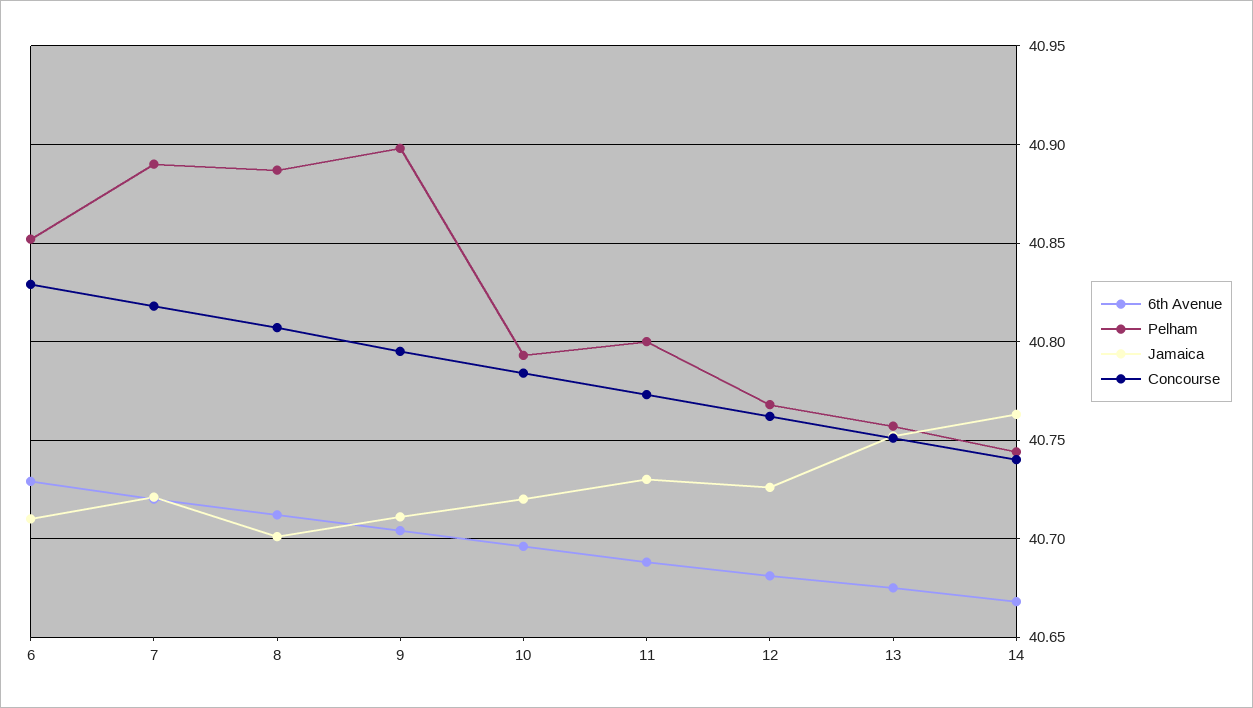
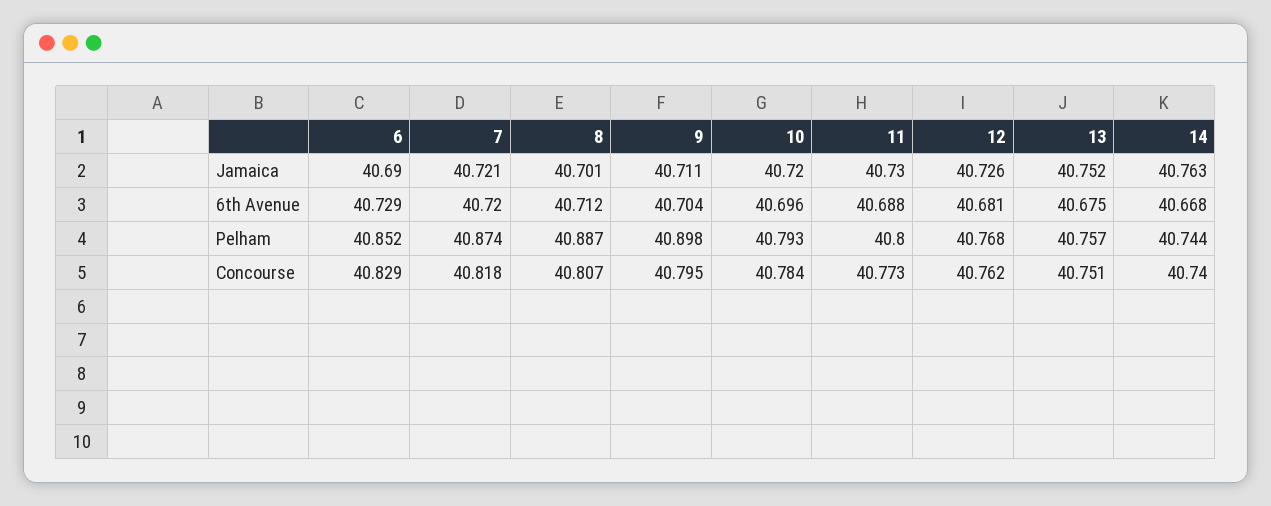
Jamaica, 6: 40.71 -> 40.69
Pelham, 7: 40.89 -> 40.874

